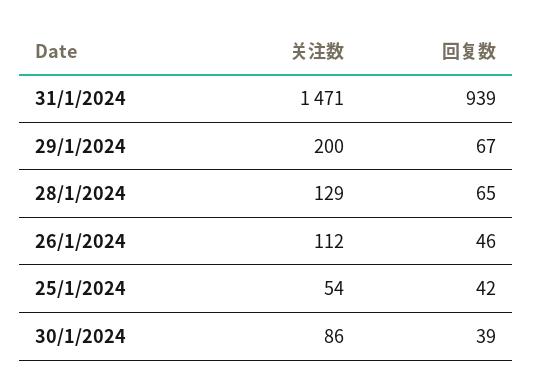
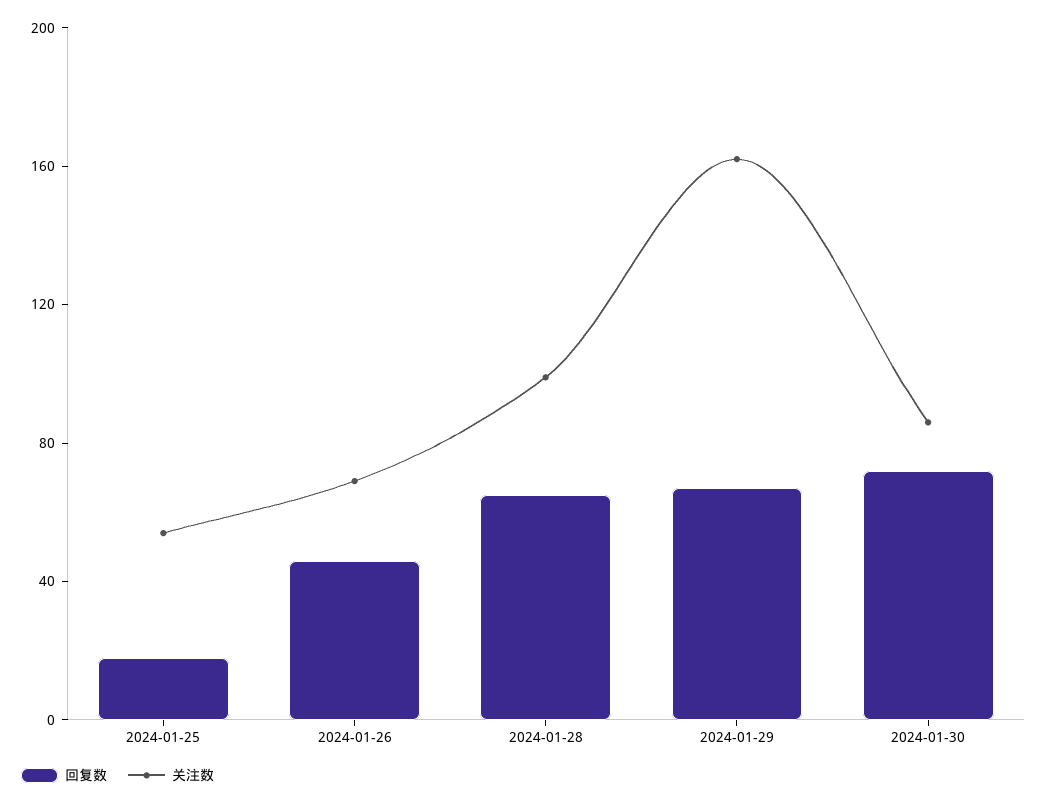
关注数, 31/1/2024: 1471 -> none
回复数, 31/1/2024: 939 -> none
关注数, 29/1/2024: 200 -> 160
关注数, 28/1/2024: 129 -> 100
关注数, 26/1/2024: 112 -> 70
回复数, 25/1/2024: 42 -> 20
回复数, 30/1/2024: 39 -> 70

